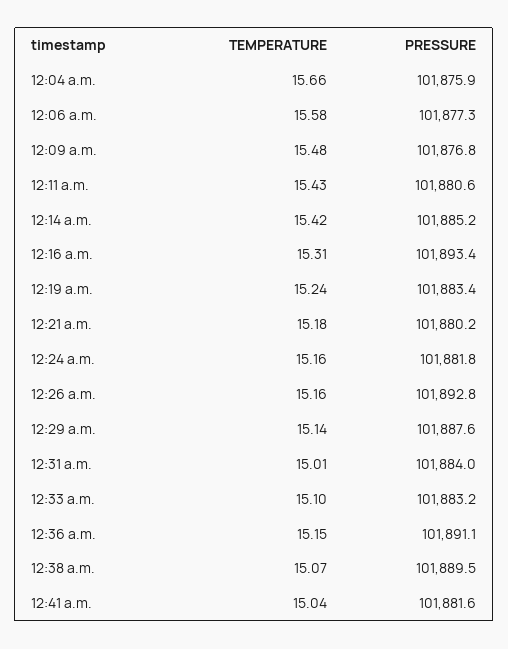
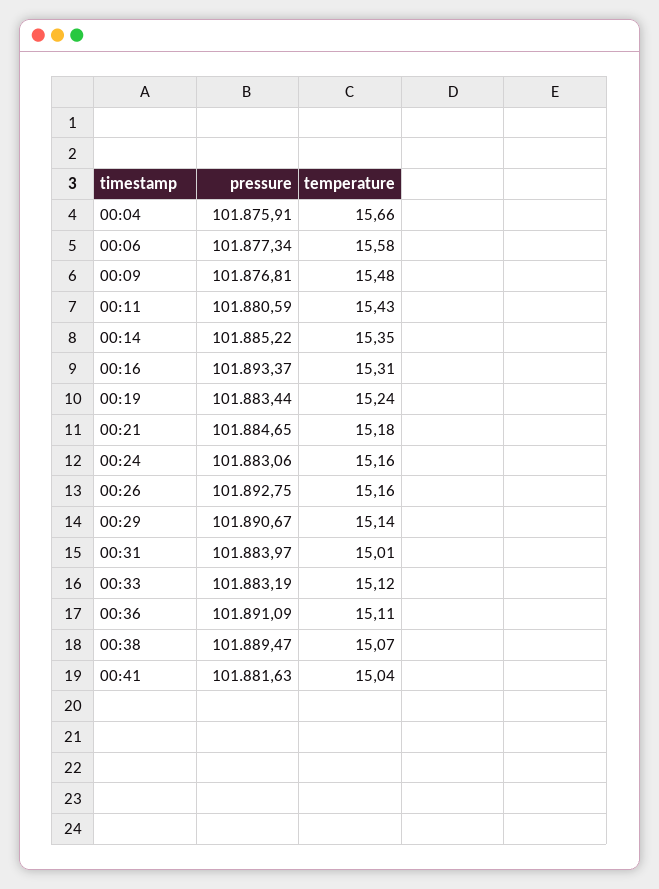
TEMPERATURE, 12:14 a.m.: 15.42 -> 15.35
PRESSURE, 12:21 a.m.: 101880.2 -> 101884.65
PRESSURE, 12:24 a.m.: 101881.8 -> 101883.06
PRESSURE, 12:29 a.m.: 101887.6 -> 101890.67
TEMPERATURE, 12:33 a.m.: 15.1 -> 15.12
TEMPERATURE, 12:36 a.m.: 15.15 -> 15.11

